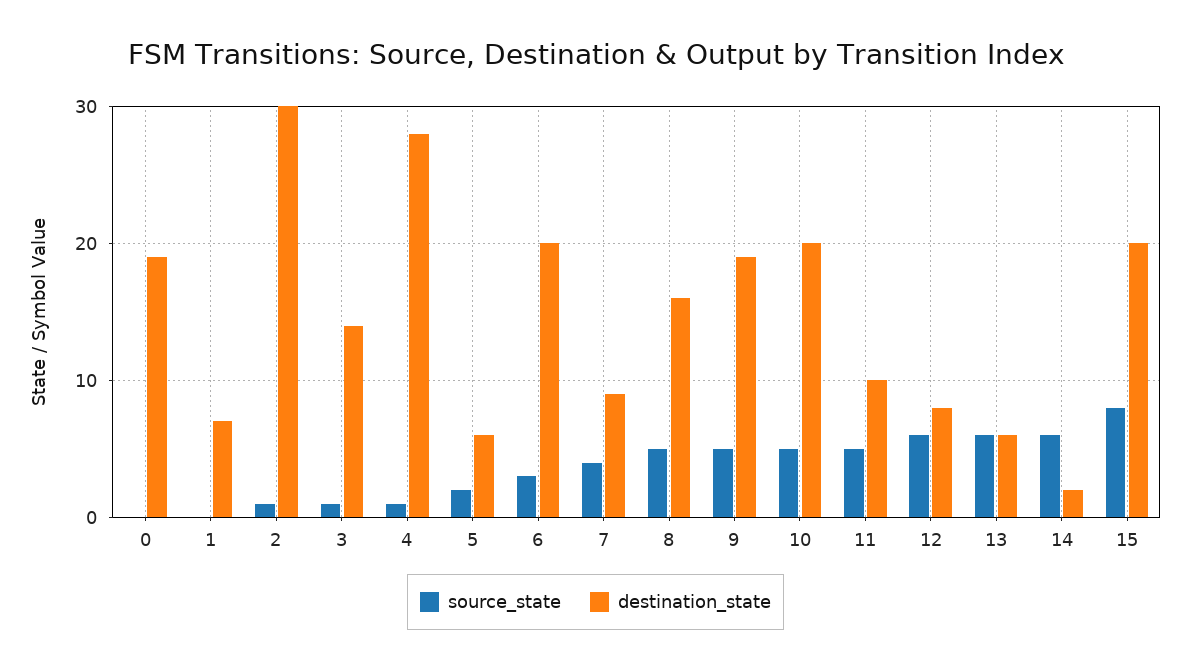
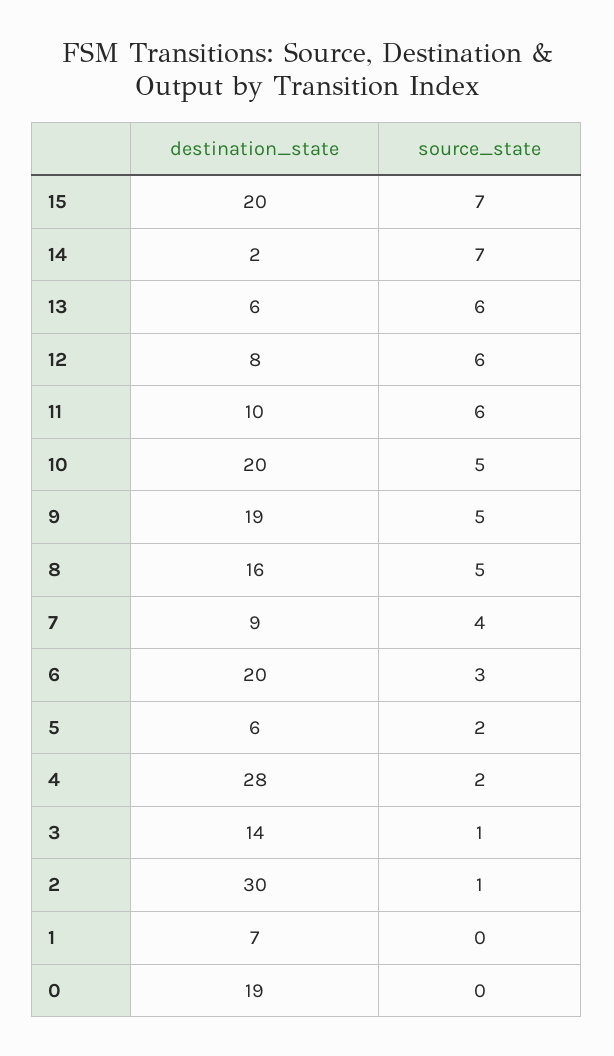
source_state, 4: 1 -> 2
source_state, 11: 5 -> 6
source_state, 14: 6 -> 7
source_state, 15: 8 -> 7

